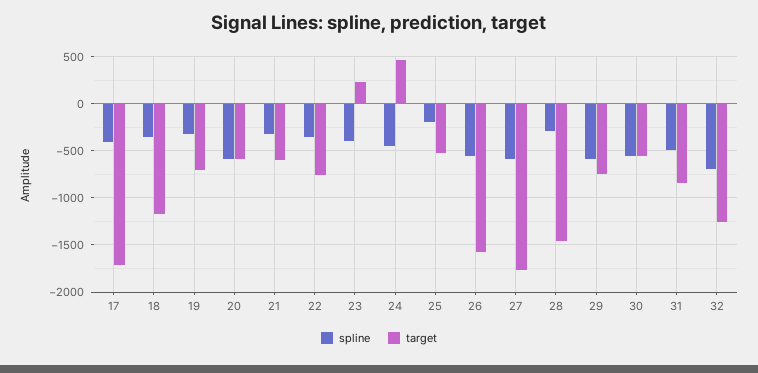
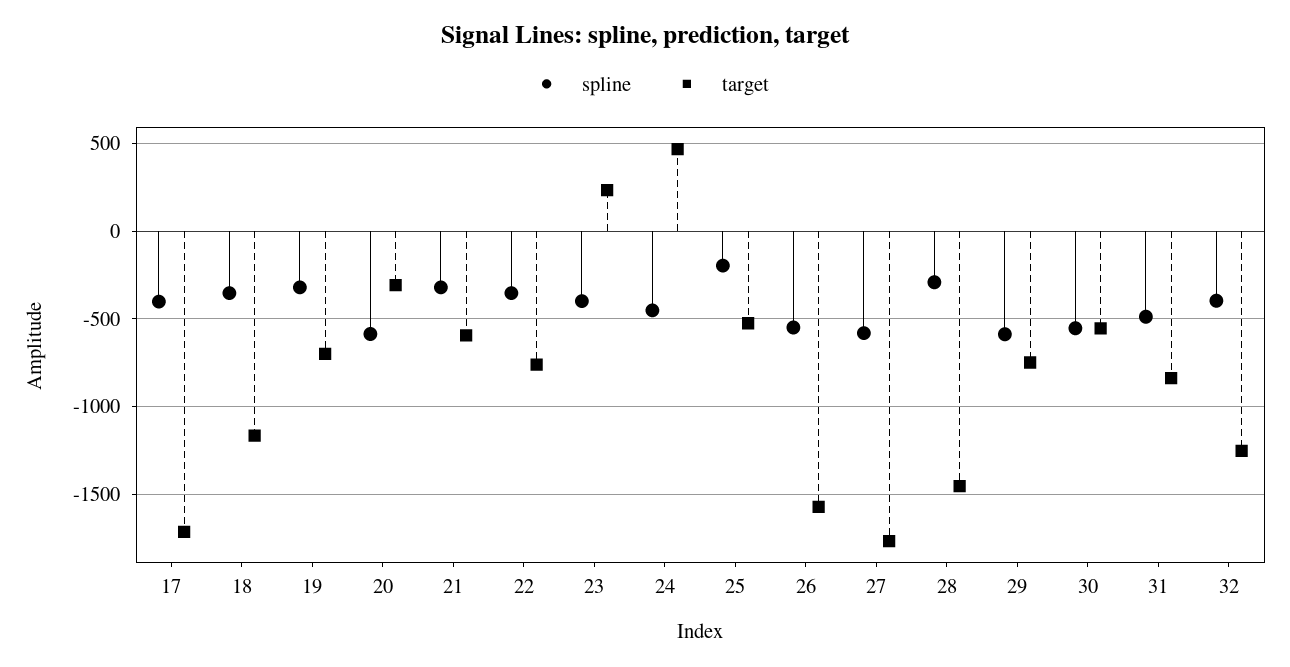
target, 20: -600 -> -300
spline, 32: -700 -> -400

